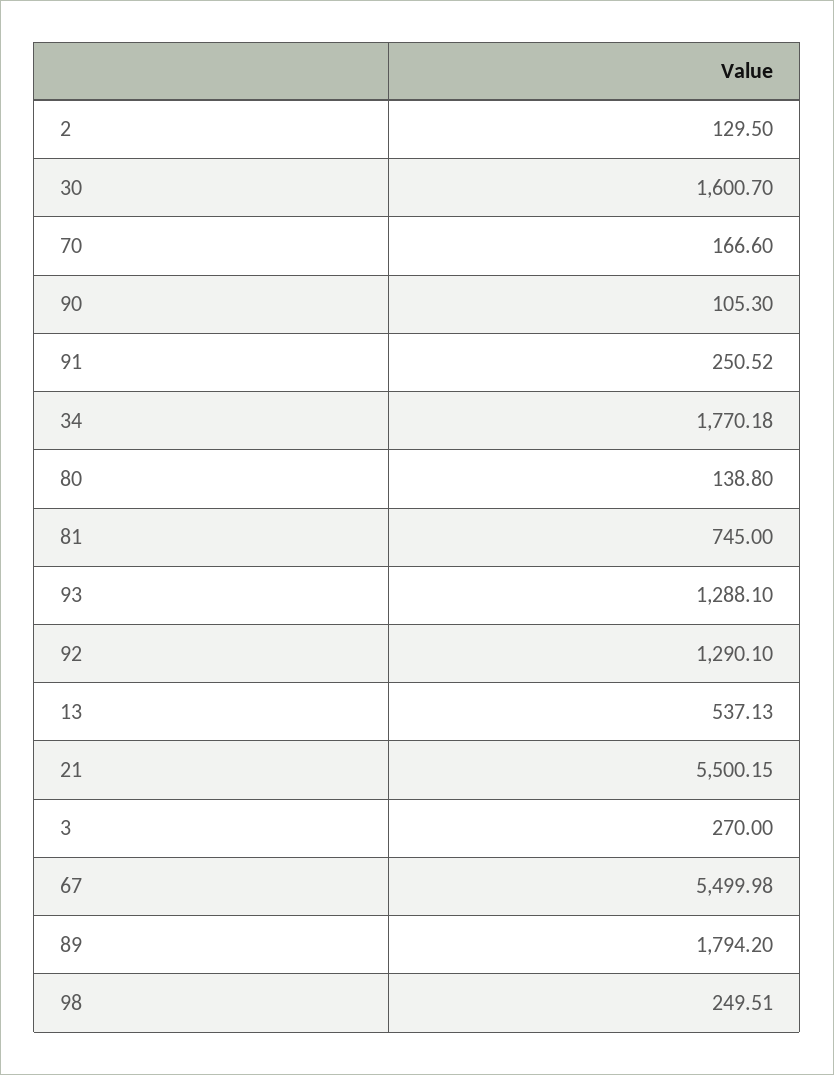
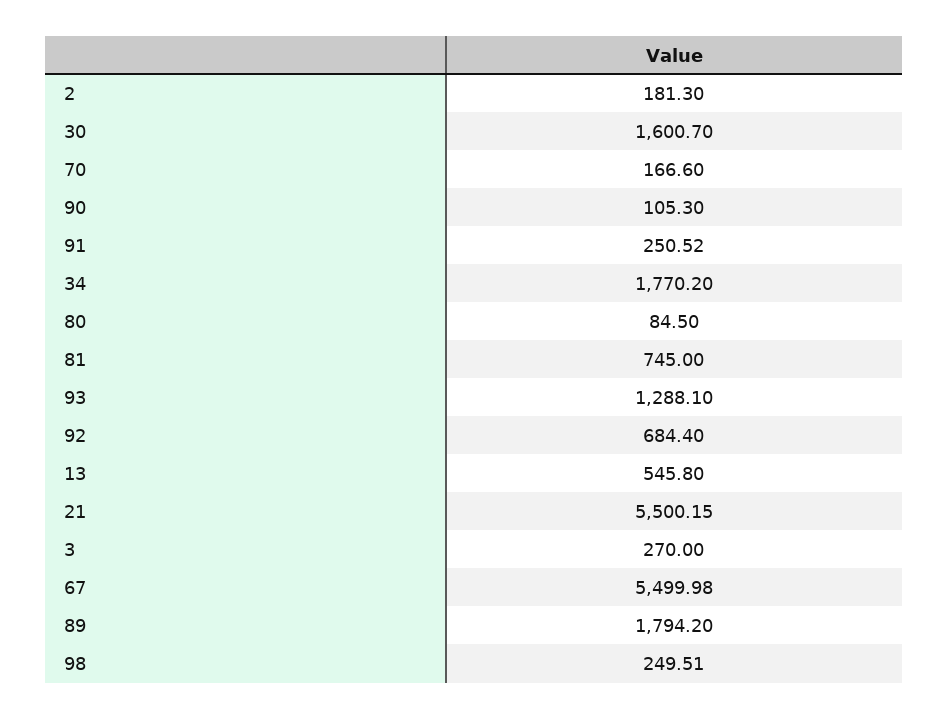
2: 129.5 -> 181.3
34: 1770.18 -> 1770.2
80: 138.8 -> 84.5
92: 1290.1 -> 684.4
13: 537.13 -> 545.8

